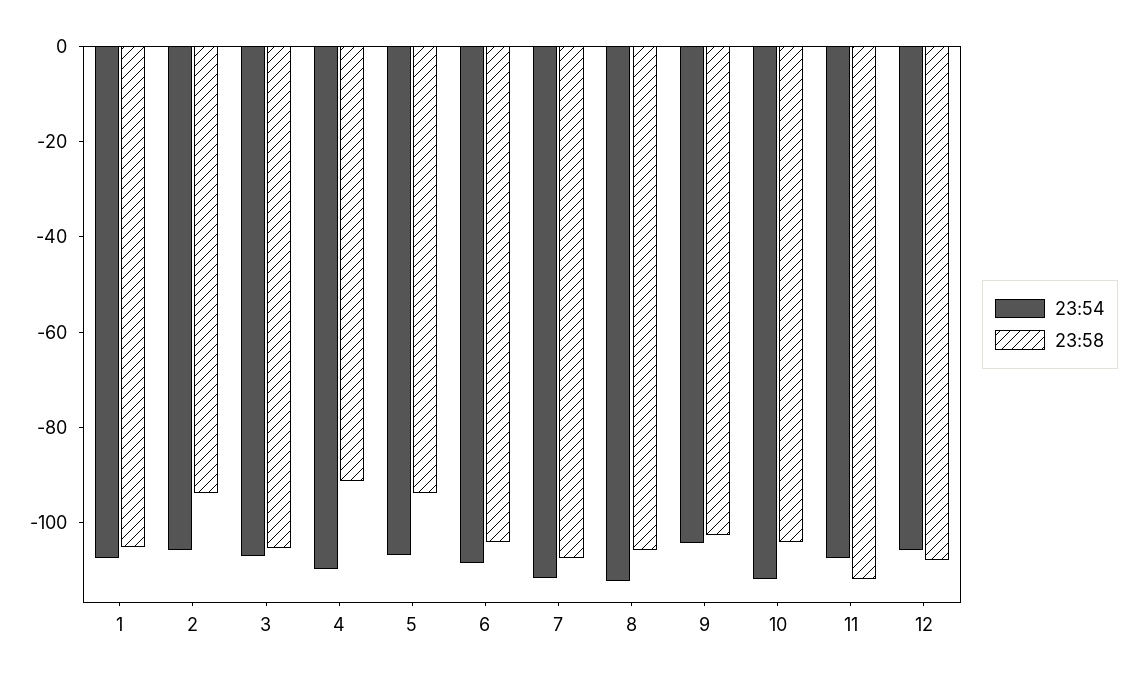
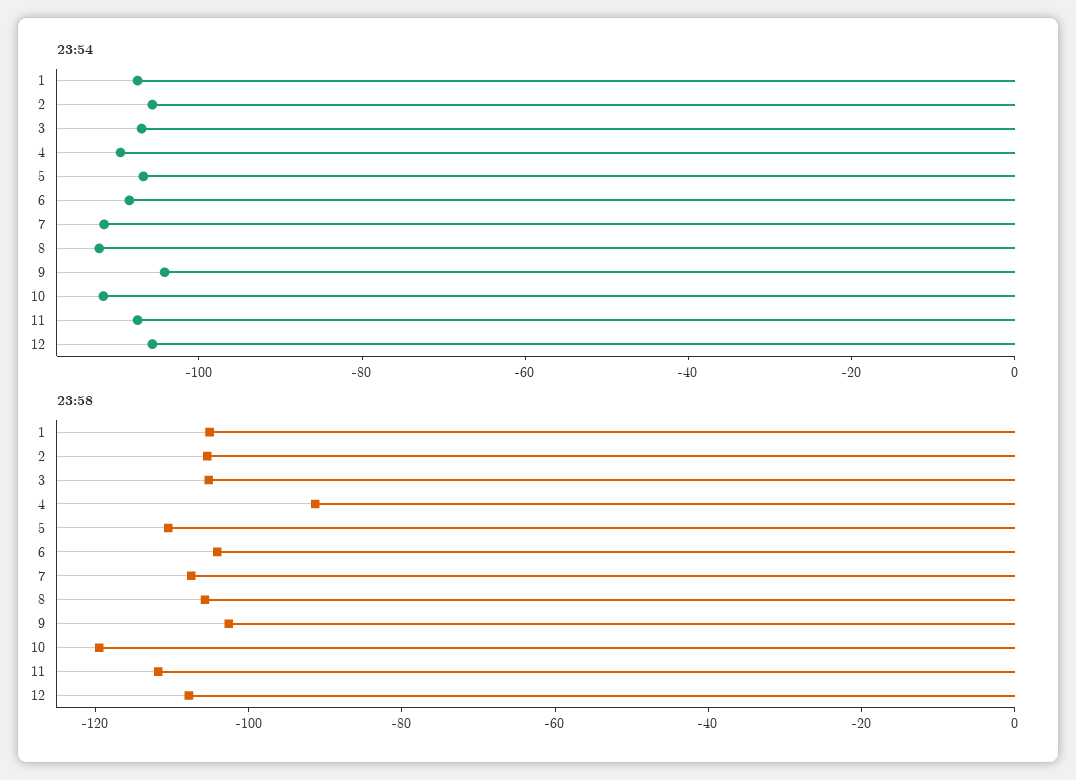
23:58, 2: -95 -> -105
23:58, 5: -95 -> -110
23:58, 10: -105 -> -120

